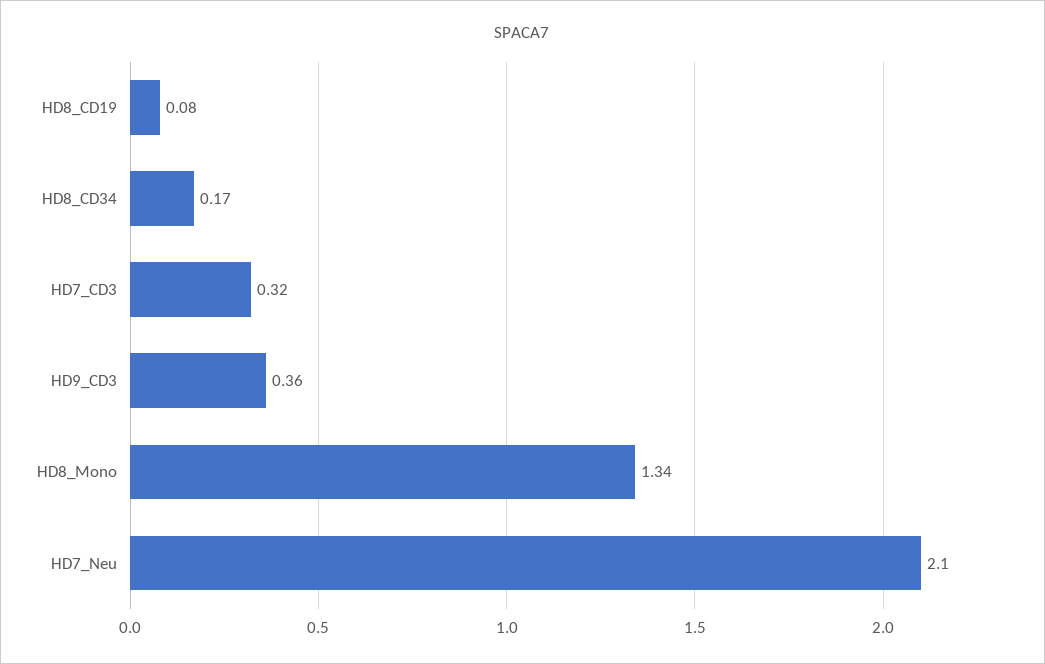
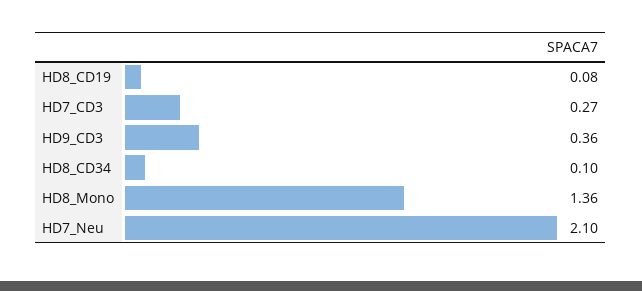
HD8_CD34: 0.17 -> 0.1
HD7_CD3: 0.32 -> 0.27
HD8_Mono: 1.34 -> 1.36

